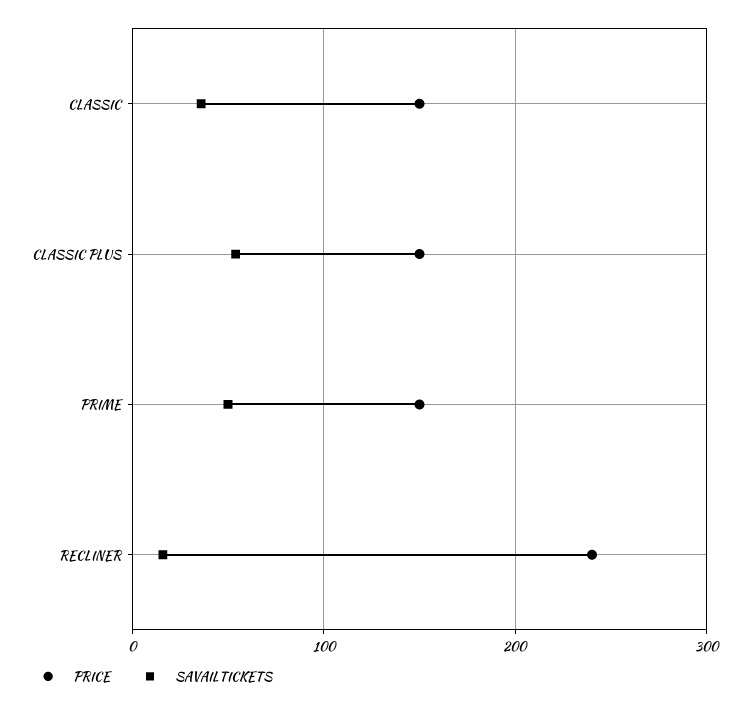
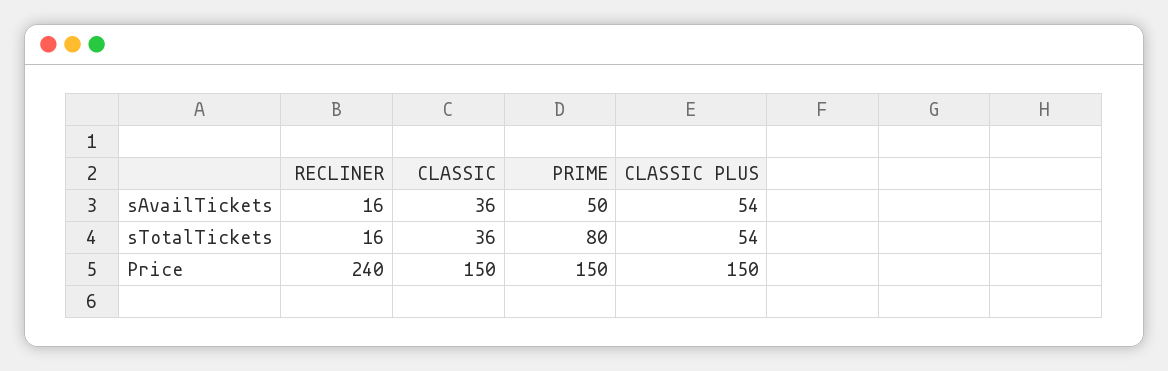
sTotalTickets, RECLINER: none -> 16
sTotalTickets, CLASSIC: none -> 36
sTotalTickets, PRIME: none -> 80
sTotalTickets, CLASSIC PLUS: none -> 54

